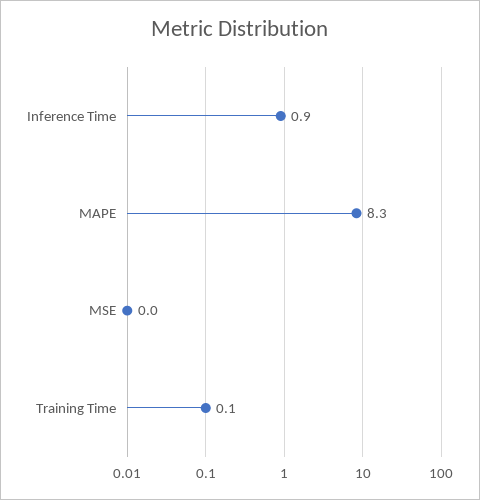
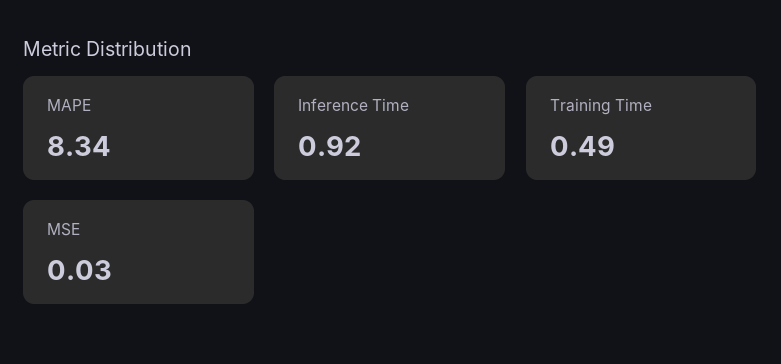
Training Time: 0.1 -> 0.49

